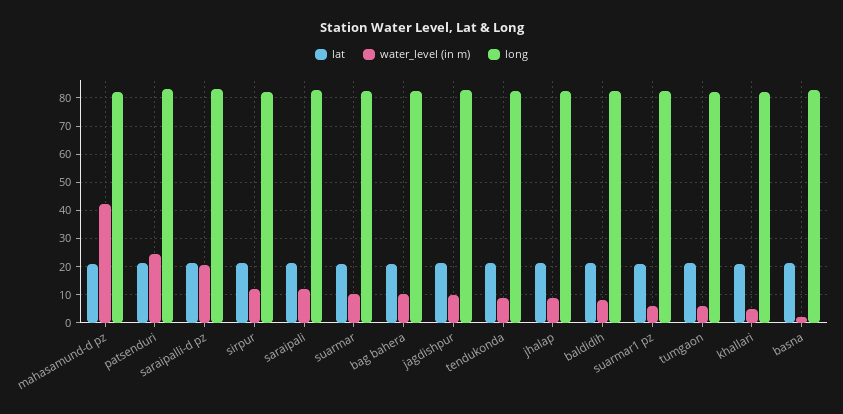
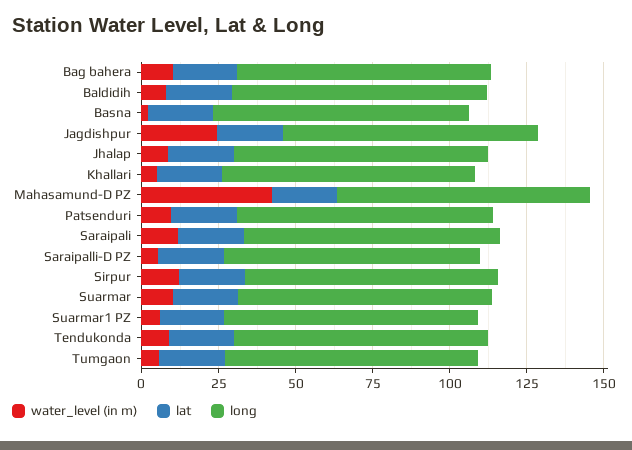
water_level (in m), patsenduri: 25 -> 10
water_level (in m), saraipalli-d pz: 20 -> 5
water_level (in m), jagdishpur: 10 -> 25

